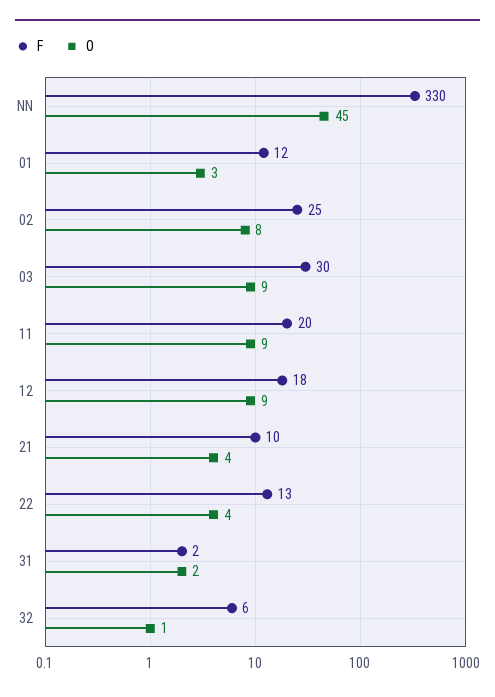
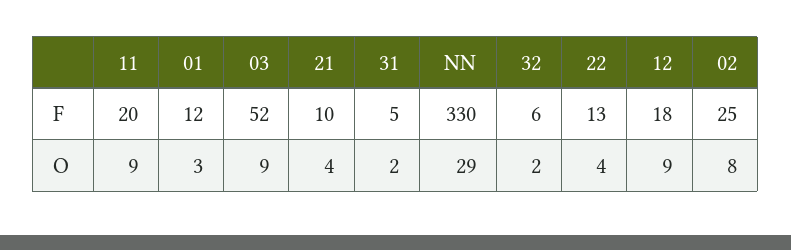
O, NN: 45 -> 29
F, 03: 30 -> 52
F, 31: 2 -> 5
O, 32: 1 -> 2

